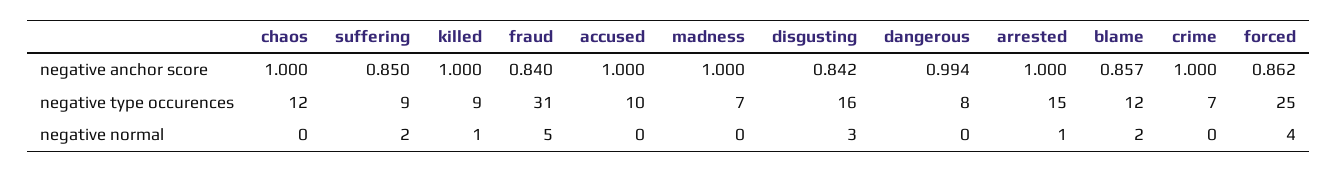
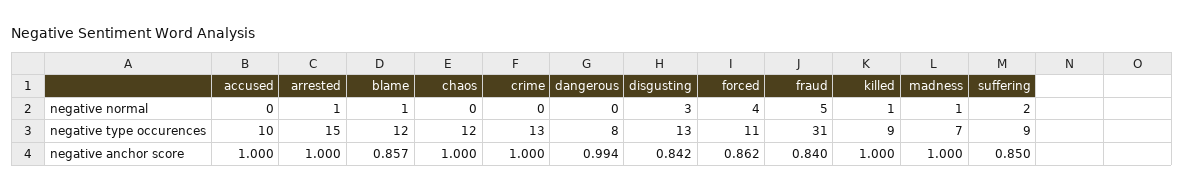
disgusting, negative type occurences: 16 -> 13
crime, negative type occurences: 7 -> 13
forced, negative type occurences: 25 -> 11
madness, negative normal: 0 -> 1
blame, negative normal: 2 -> 1

